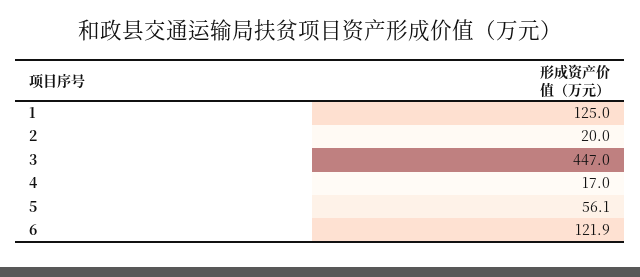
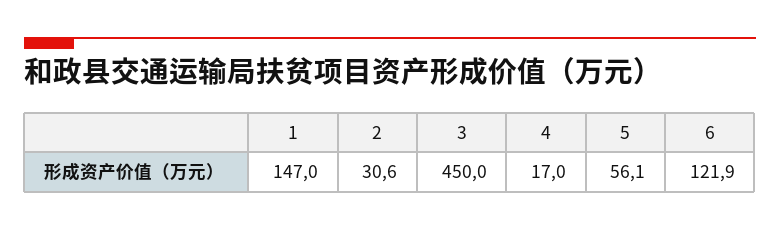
1: 125 -> 147
2: 20 -> 30.6
3: 447 -> 450

